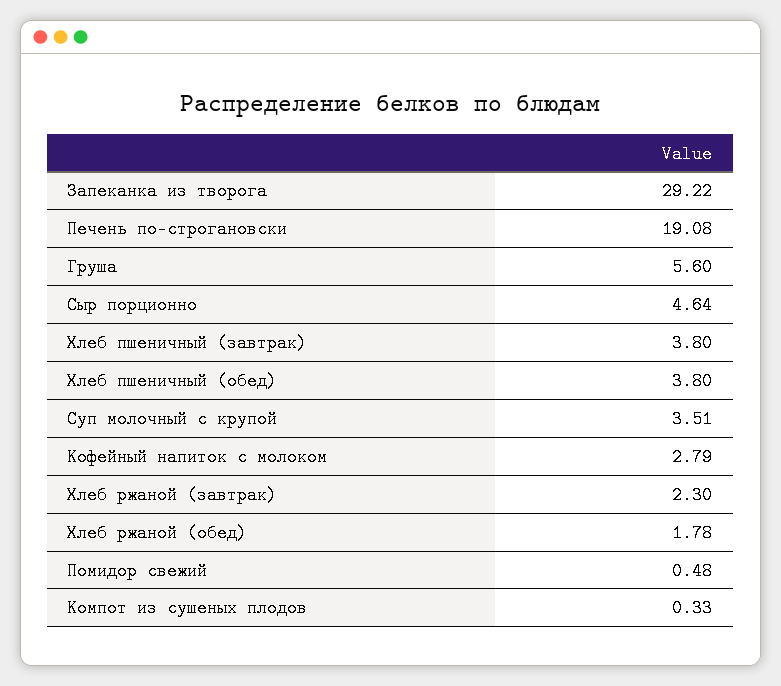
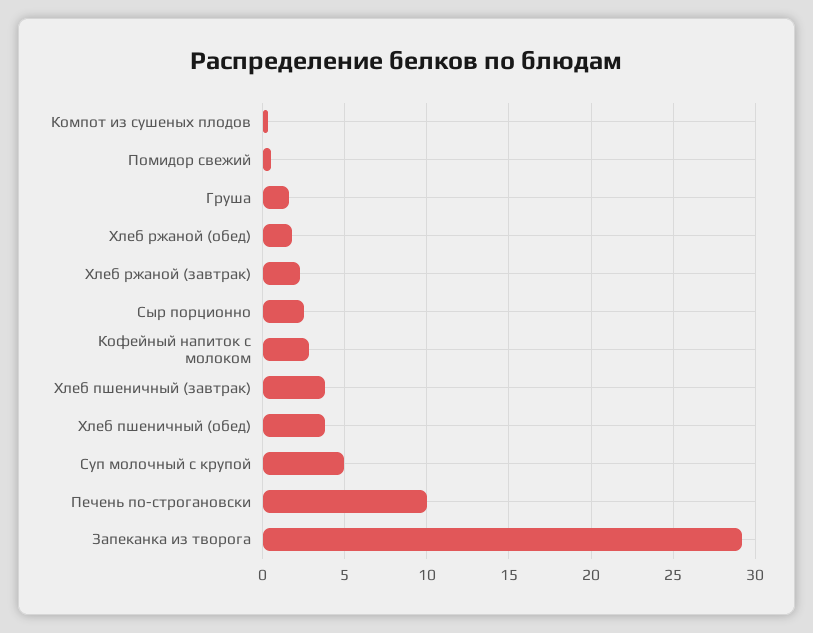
Печень по-строгановски: 19.08 -> 10
Груша: 5.6 -> 1.5
Сыр порционно: 4.64 -> 2.5
Суп молочный с крупой: 3.51 -> 5

